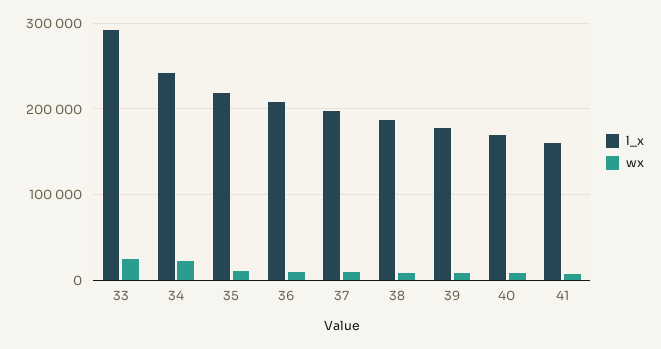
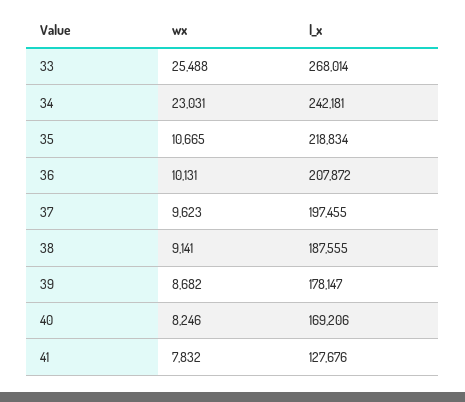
l_x, 33: 290000 -> 268014
l_x, 41: 160000 -> 127676

